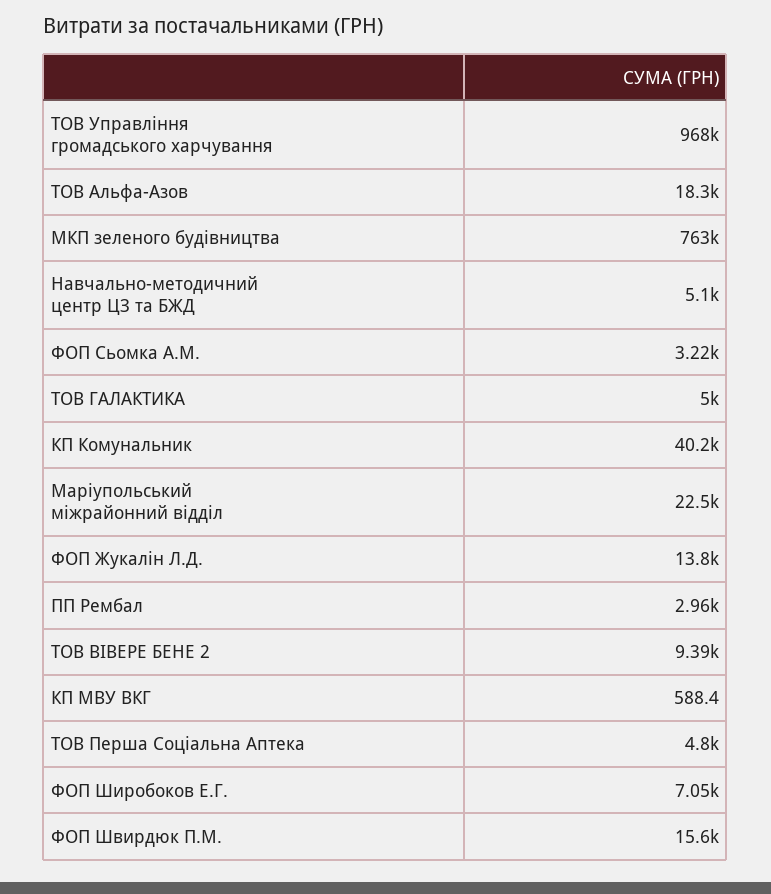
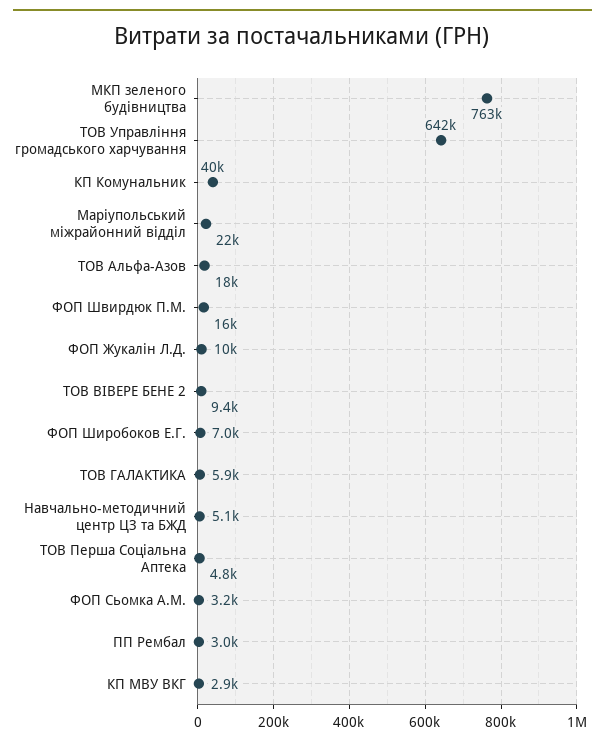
ТОВ Управління громадського харчування: 968000 -> 642000
ТОВ ГАЛАКТИКА: 5000 -> 5900
ФОП Жукалін Л.Д.: 13800 -> 10000
КП МВУ ВКГ: 588.4 -> 2900

